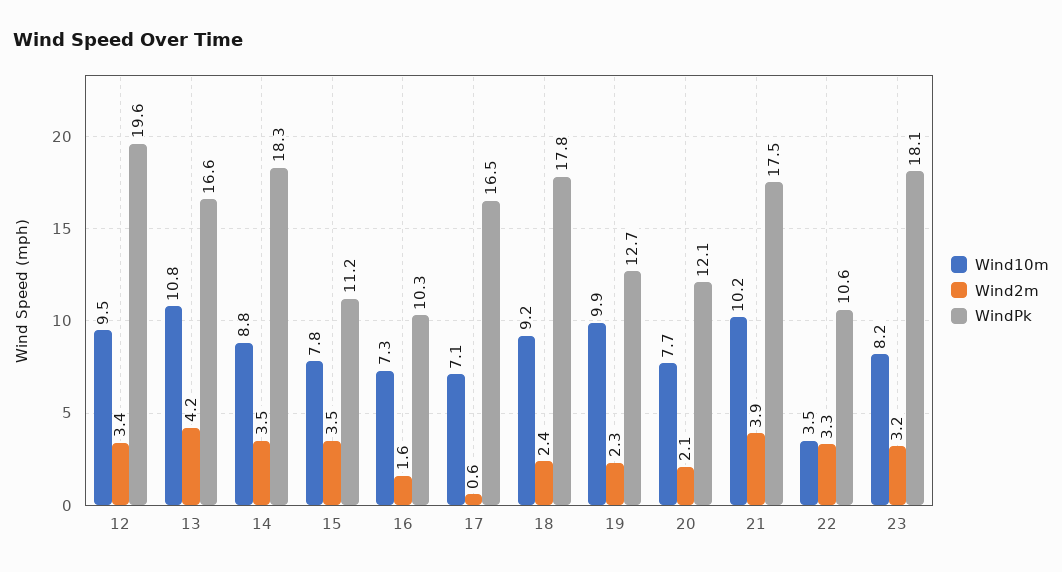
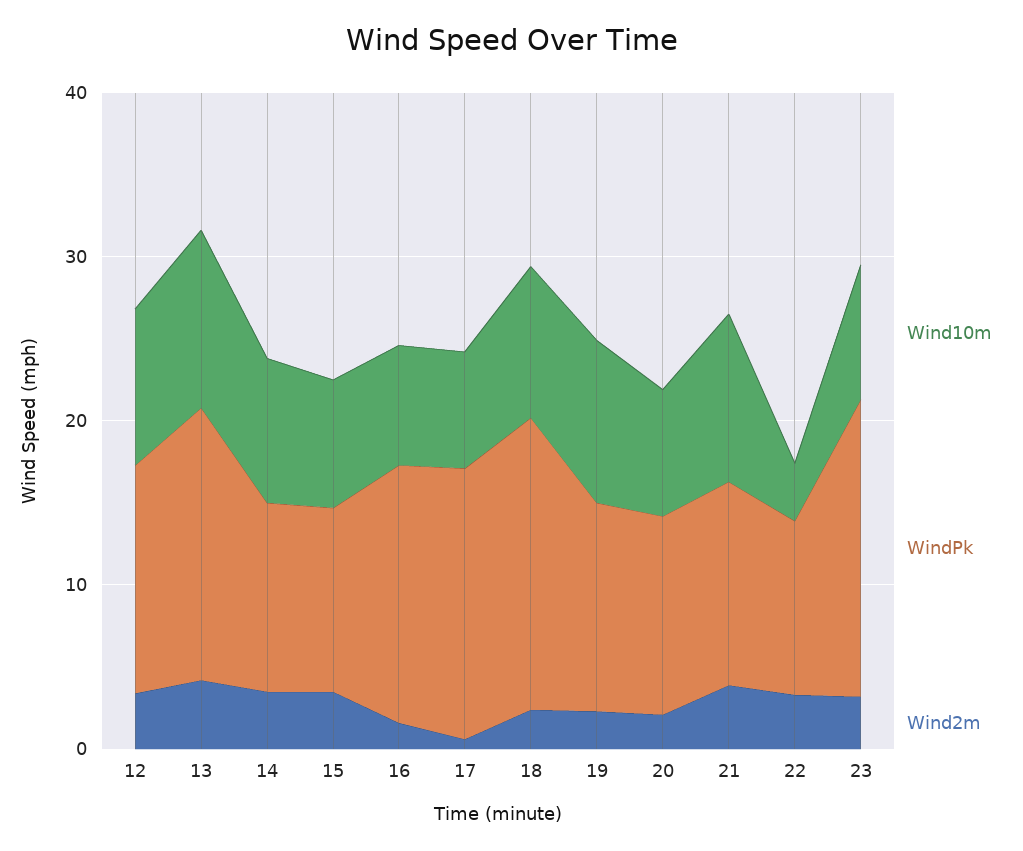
WindPk, 12: 19.6 -> 14
WindPk, 14: 18.3 -> 12
WindPk, 16: 10.3 -> 16
WindPk, 21: 17.5 -> 12

